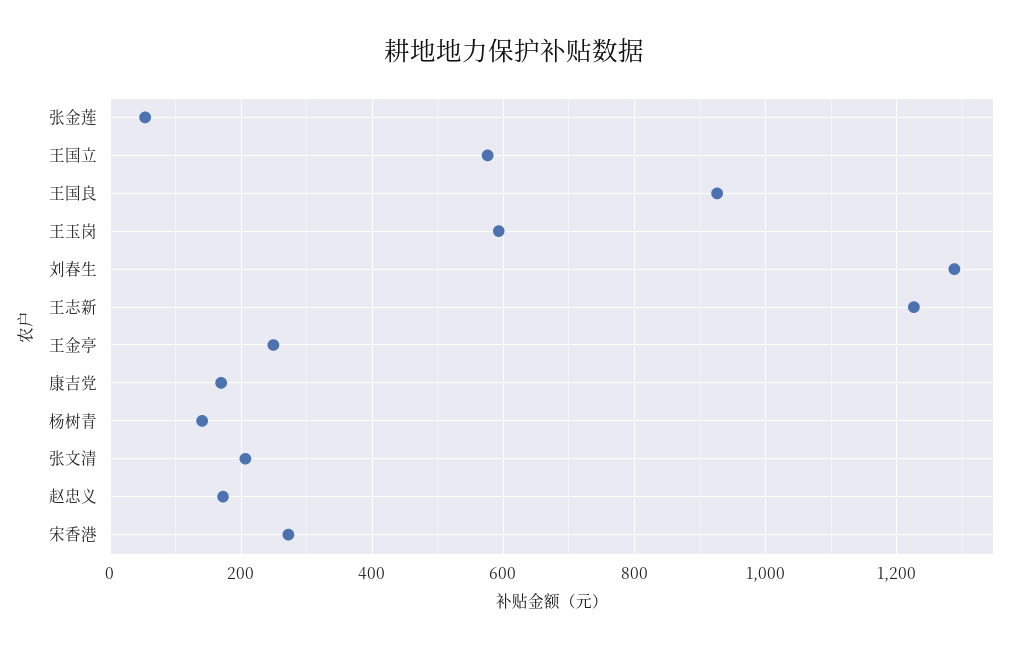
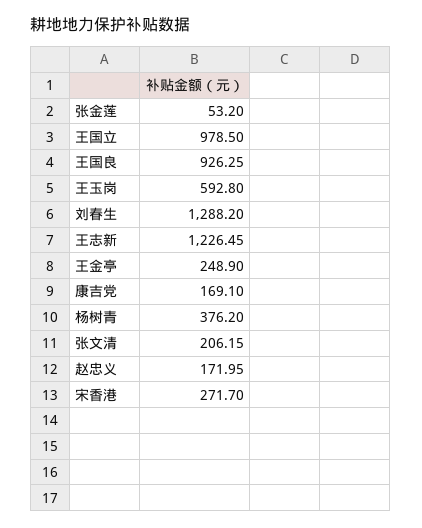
王国立: 580 -> 978.5
杨树青: 140 -> 376.2

